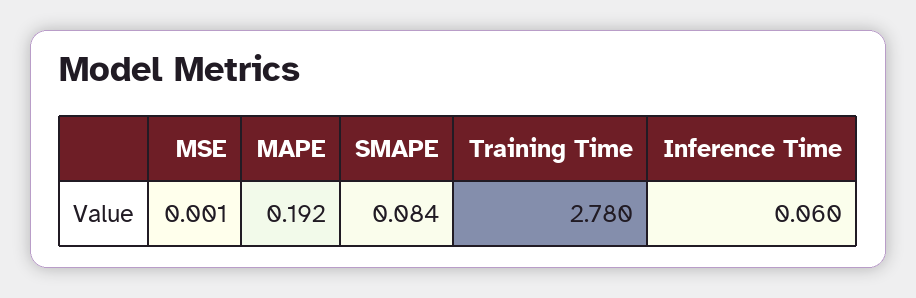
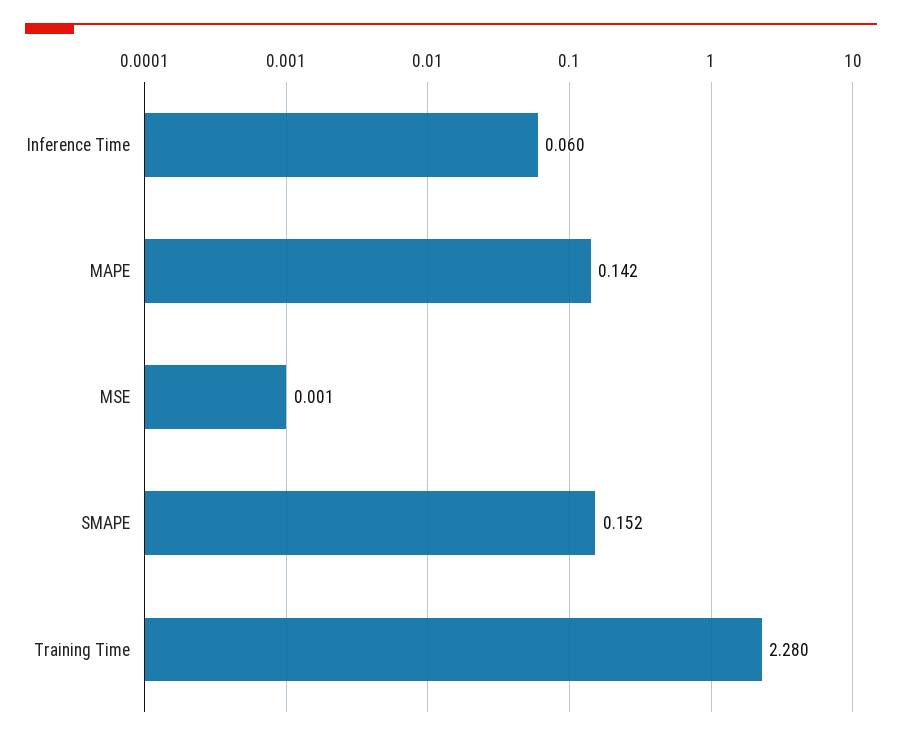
MAPE: 0.192 -> 0.142
SMAPE: 0.084 -> 0.152
Training Time: 2.78 -> 2.28

